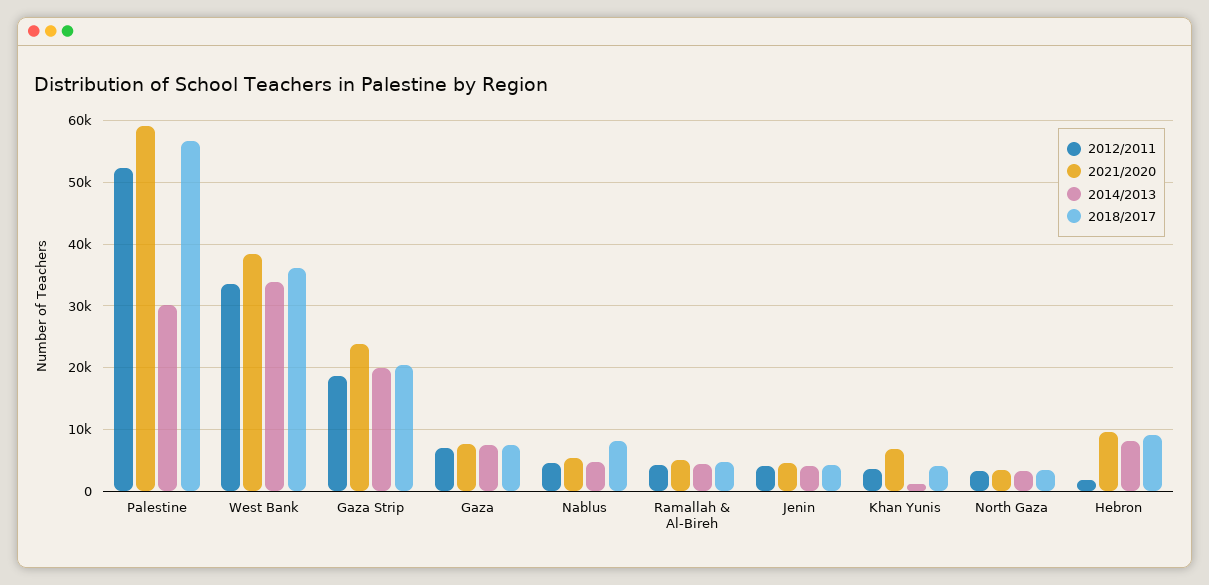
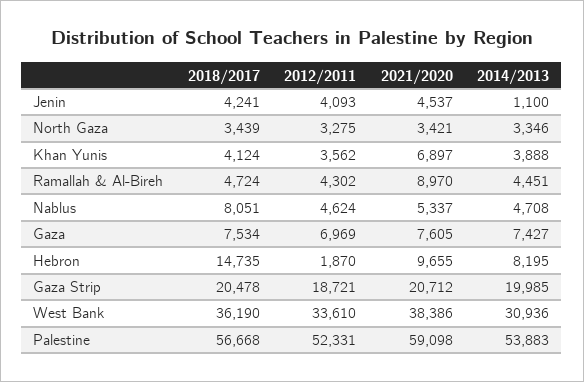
2014/2013, Palestine: 30000 -> 53883
2014/2013, West Bank: 34000 -> 30936
2021/2020, Gaza Strip: 24000 -> 20712
2021/2020, Ramallah & Al-Bireh: 5000 -> 8970
2014/2013, Jenin: 4000 -> 1100
2014/2013, Khan Yunis: 1000 -> 3888
2018/2017, Hebron: 9000 -> 14735

